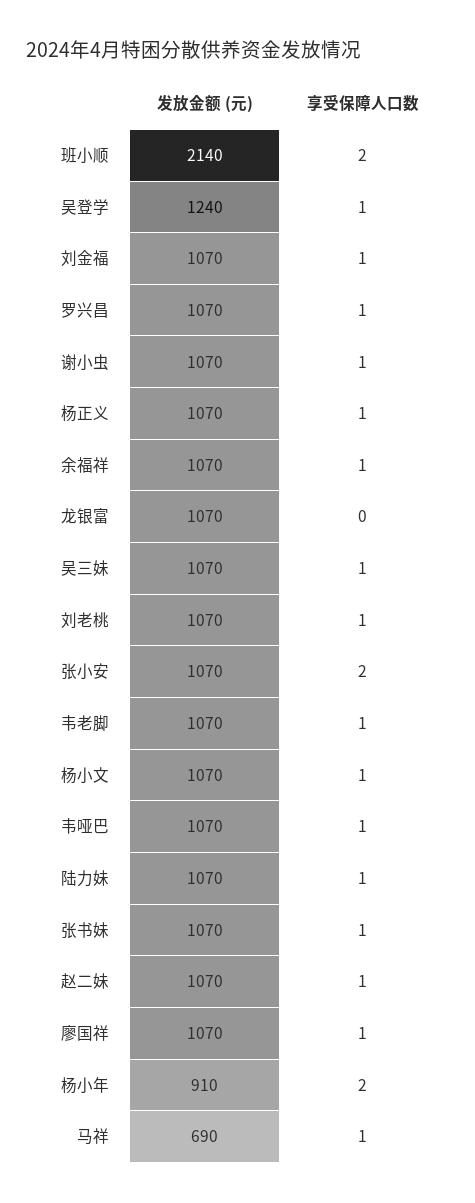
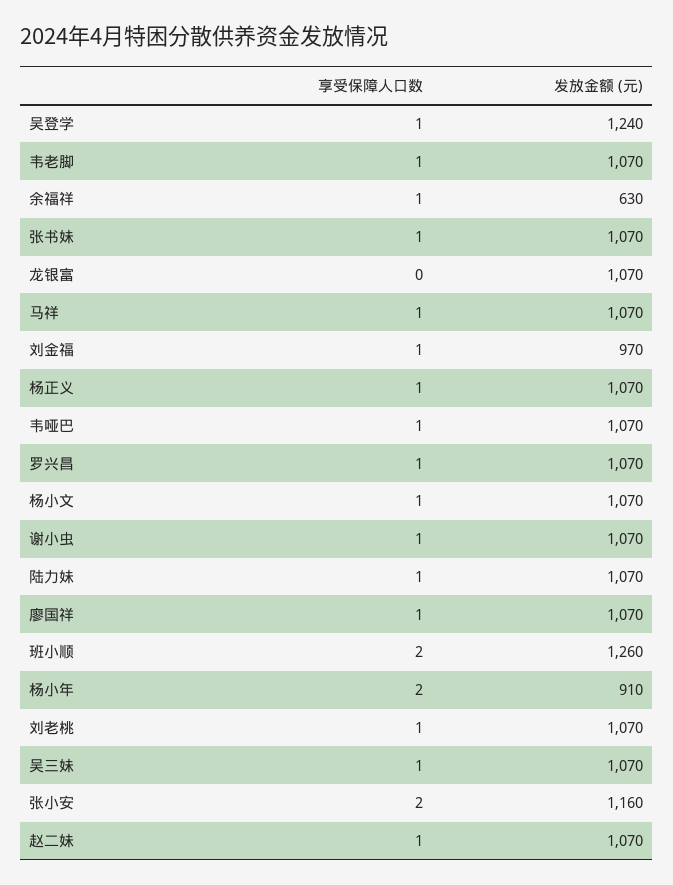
发放金额 (元), 班小顺: 2140 -> 1260
发放金额 (元), 刘金福: 1070 -> 970
发放金额 (元), 余福祥: 1070 -> 630
发放金额 (元), 张小安: 1070 -> 1160
发放金额 (元), 马祥: 690 -> 1070

